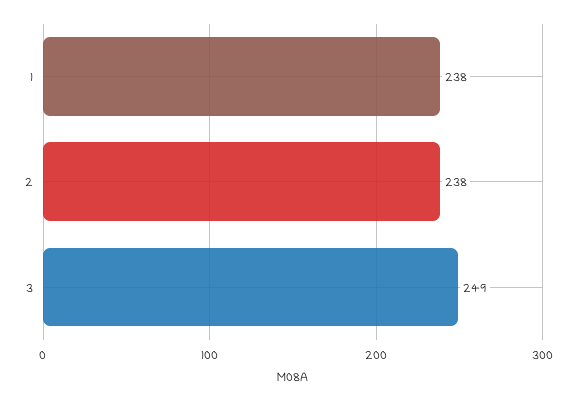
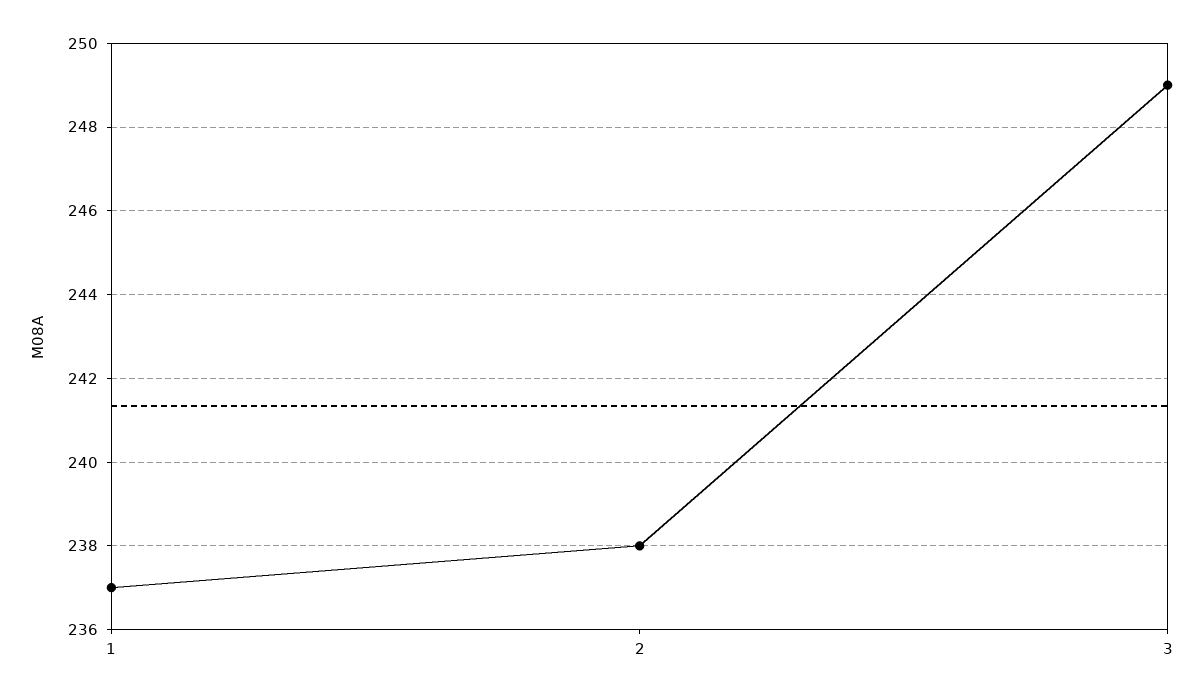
1: 238 -> 237

